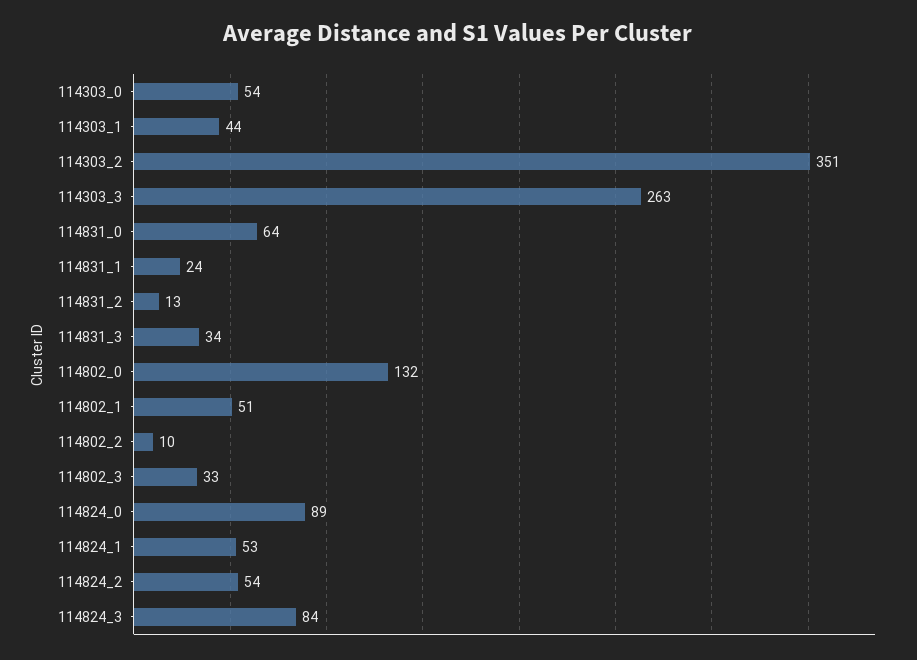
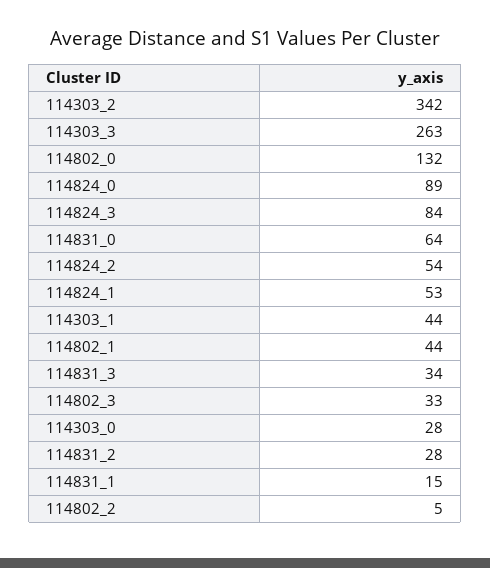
114303_0: 54 -> 28
114303_2: 351 -> 342
114831_1: 24 -> 15
114831_2: 13 -> 28
114802_1: 51 -> 44
114802_2: 10 -> 5

